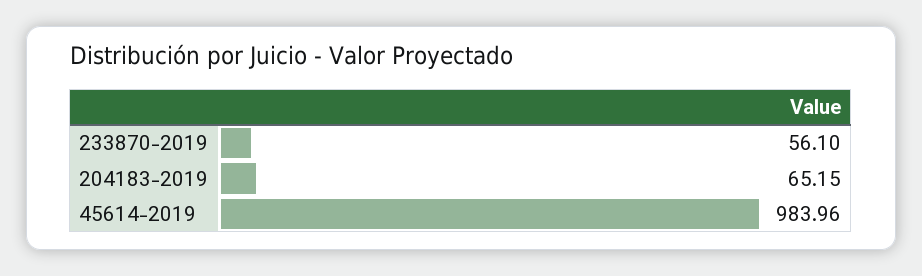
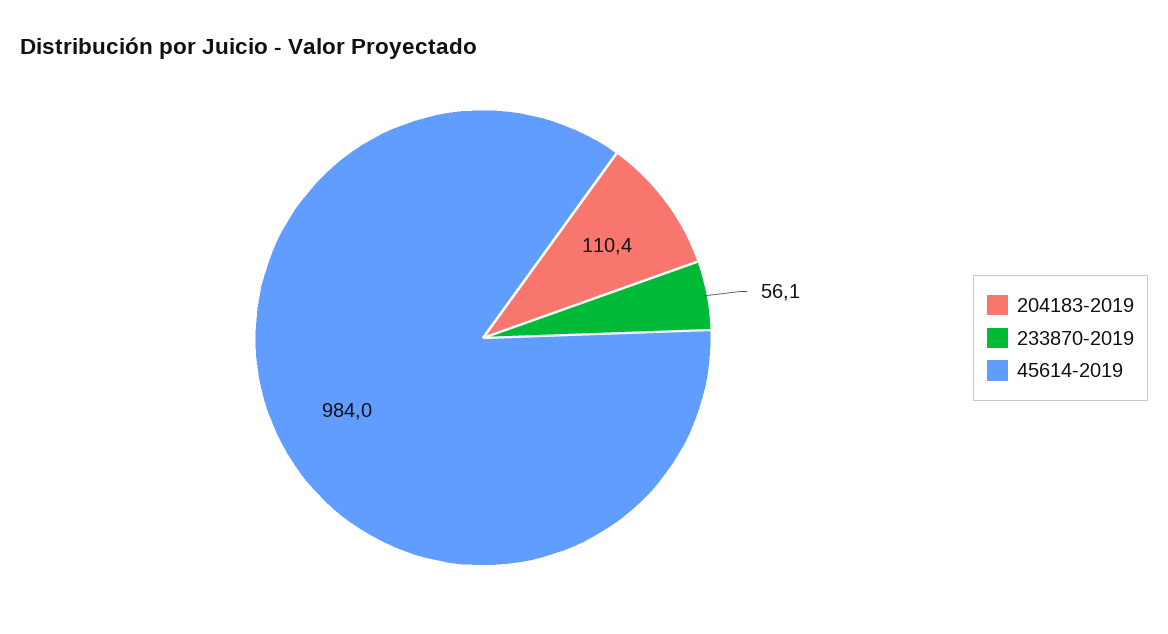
204183-2019: 65.15 -> 110.4

